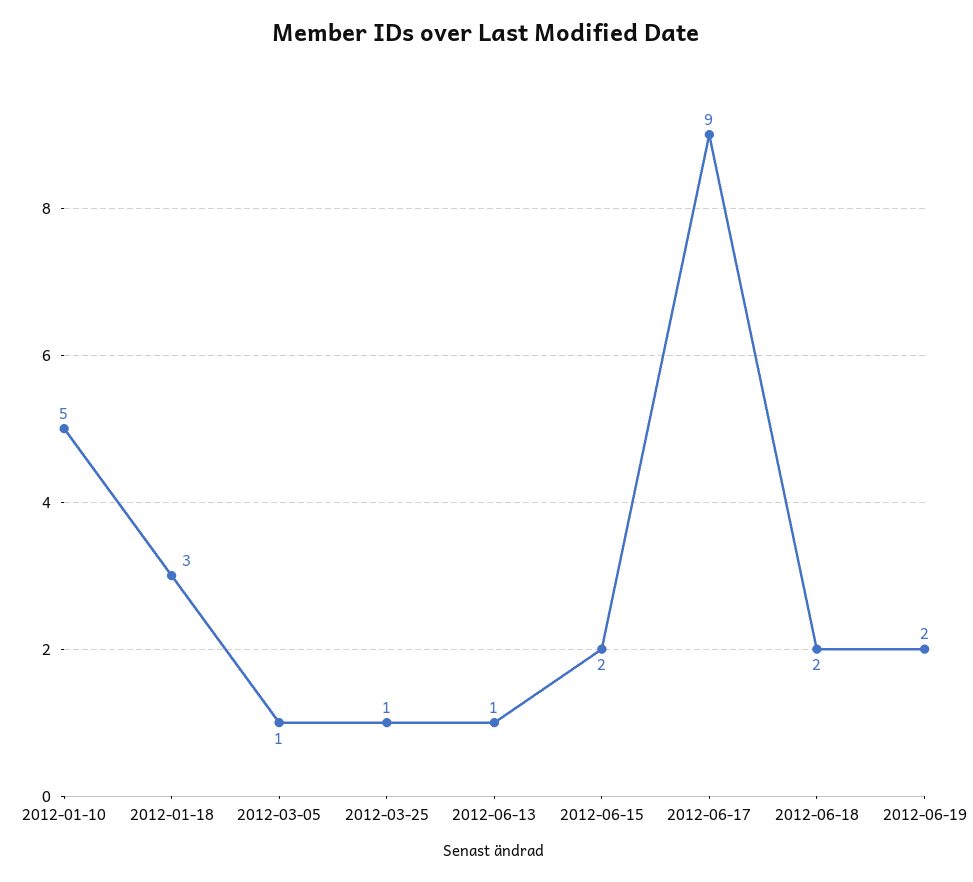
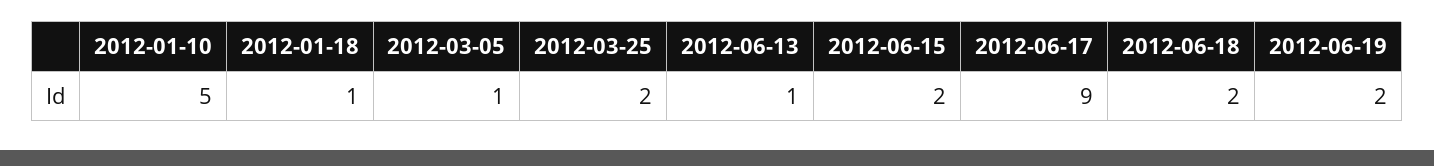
2012-01-18: 3 -> 1
2012-03-25: 1 -> 2

